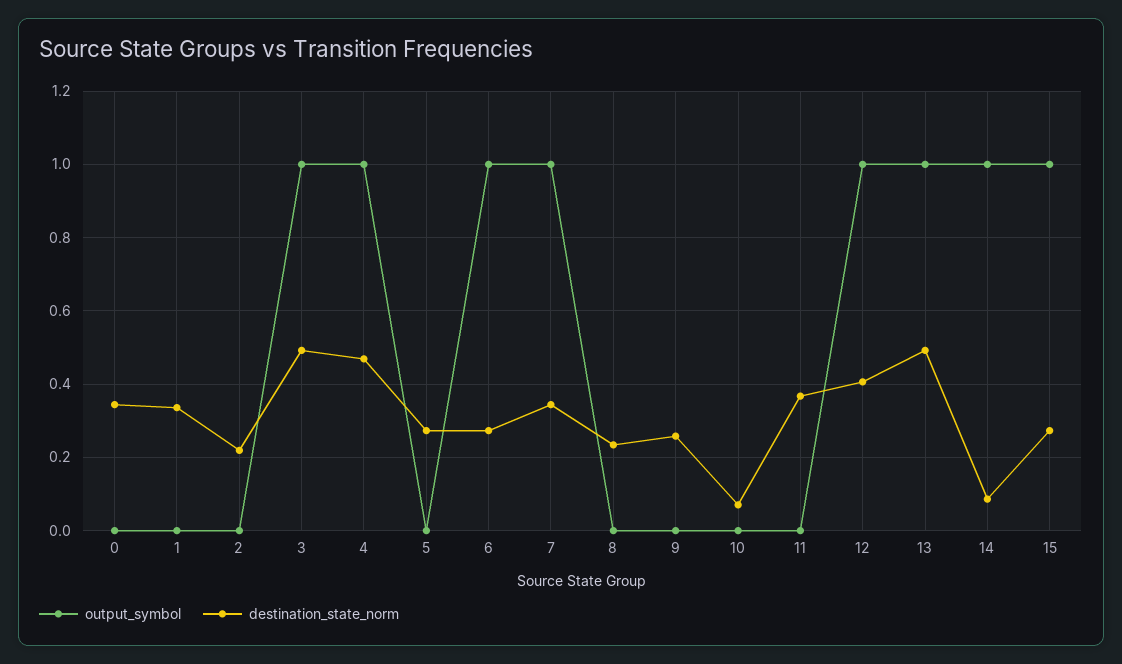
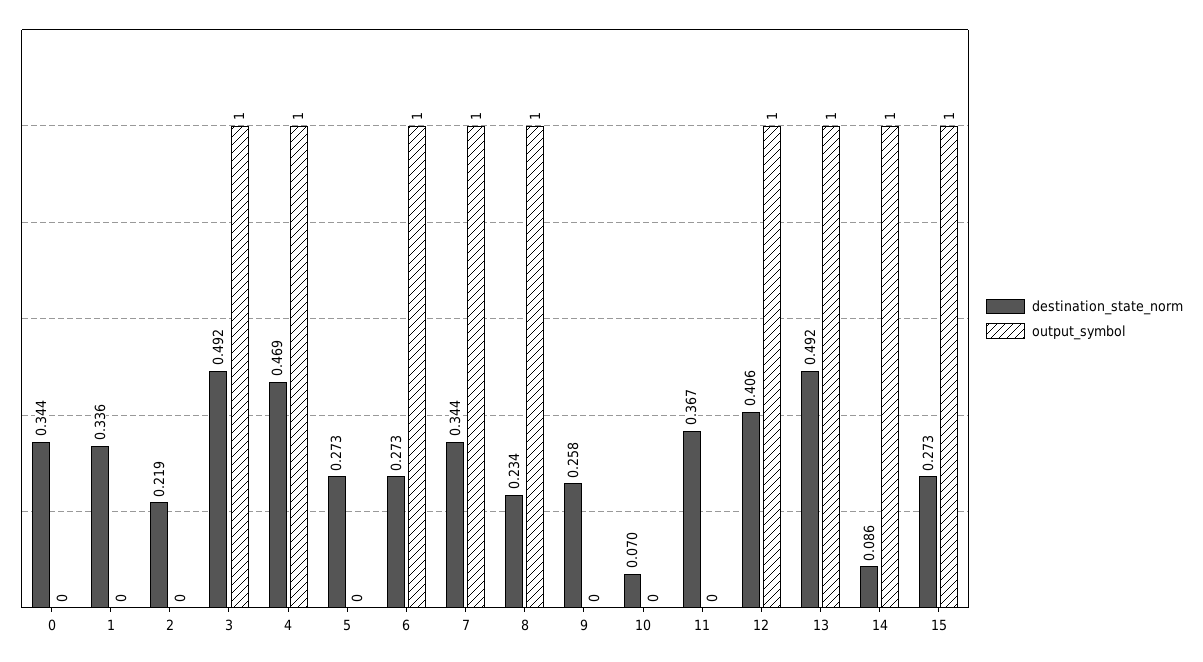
output_symbol, 8: 0 -> 1

